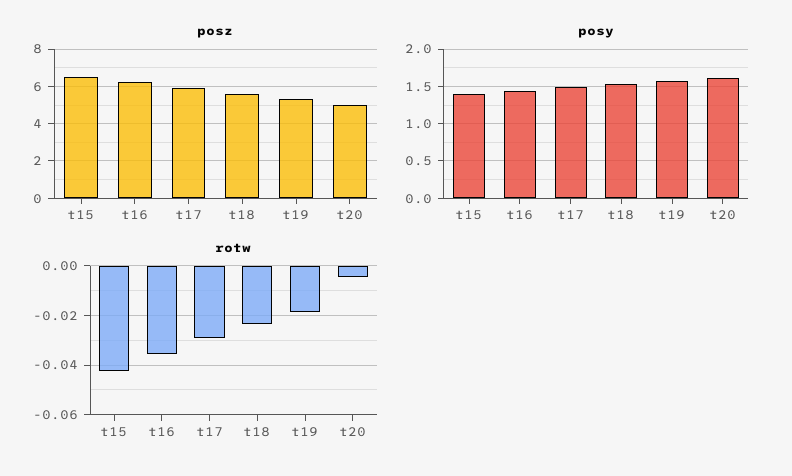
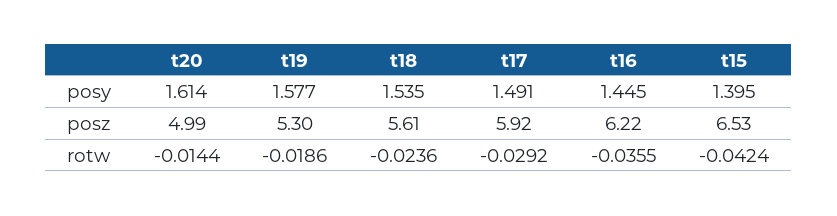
rotw, t20: -0.005 -> -0.0144

